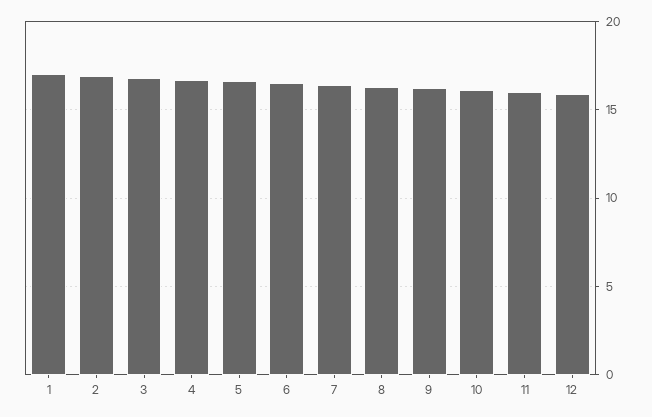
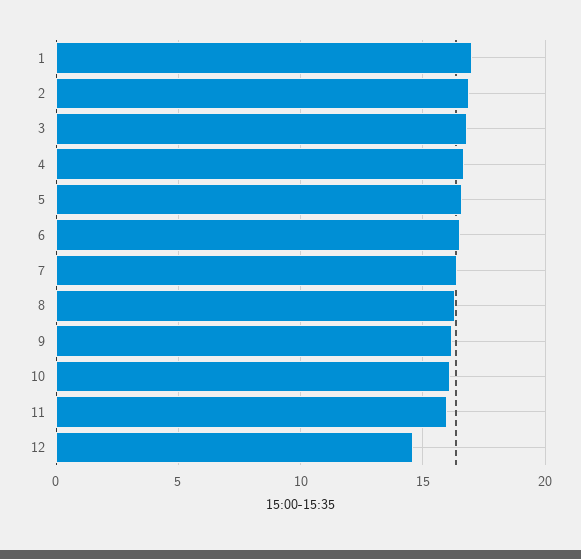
12: 16 -> 14.5

